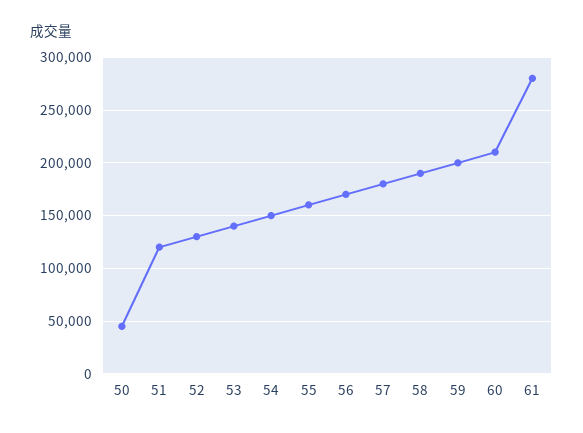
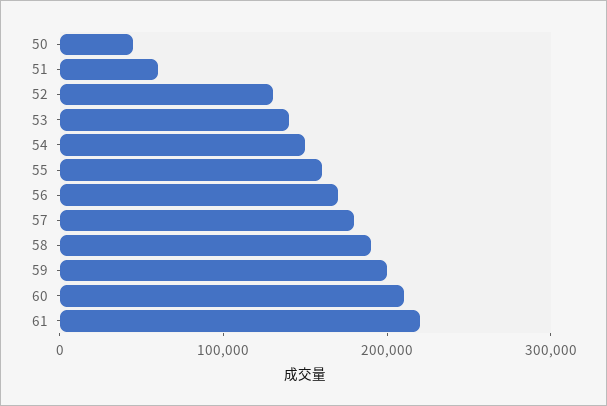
51: 120000 -> 60000
61: 280000 -> 220000

